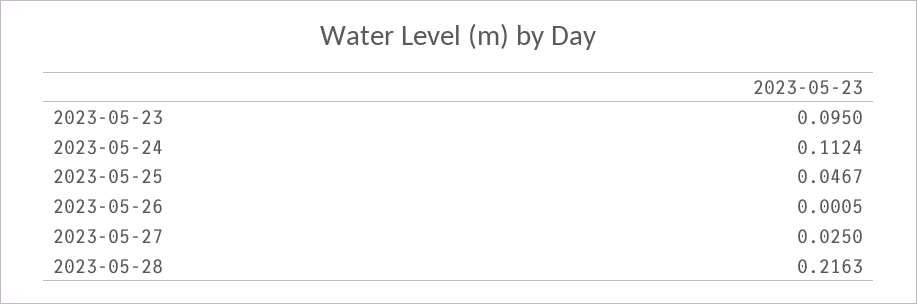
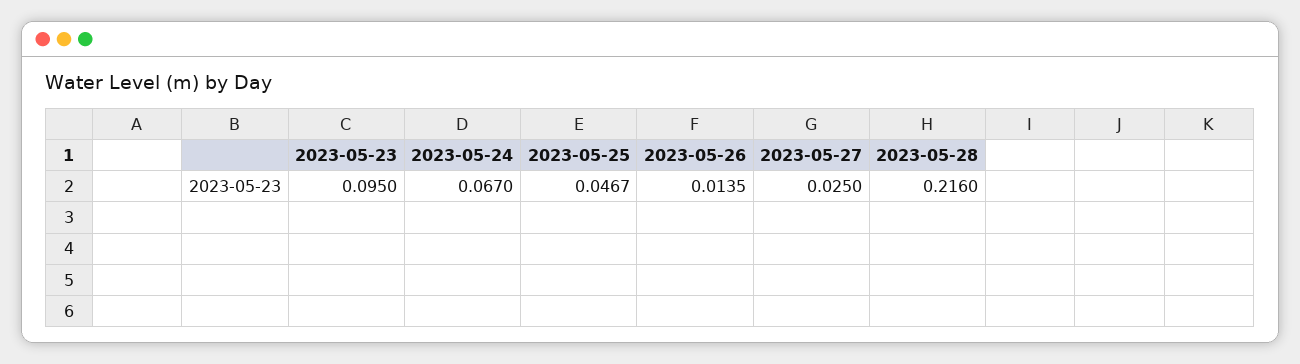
2023-05-24: 0.1124 -> 0.067
2023-05-26: 0.0005 -> 0.0135
2023-05-28: 0.2163 -> 0.216

